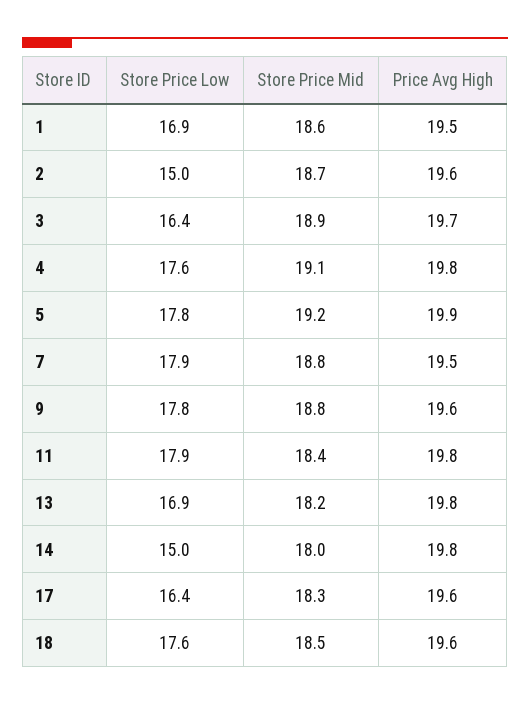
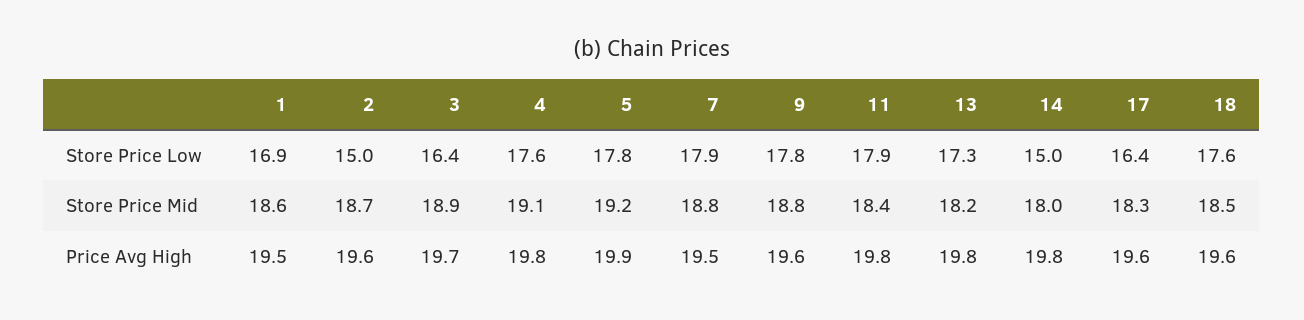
Store Price Low, 13: 16.9 -> 17.3

